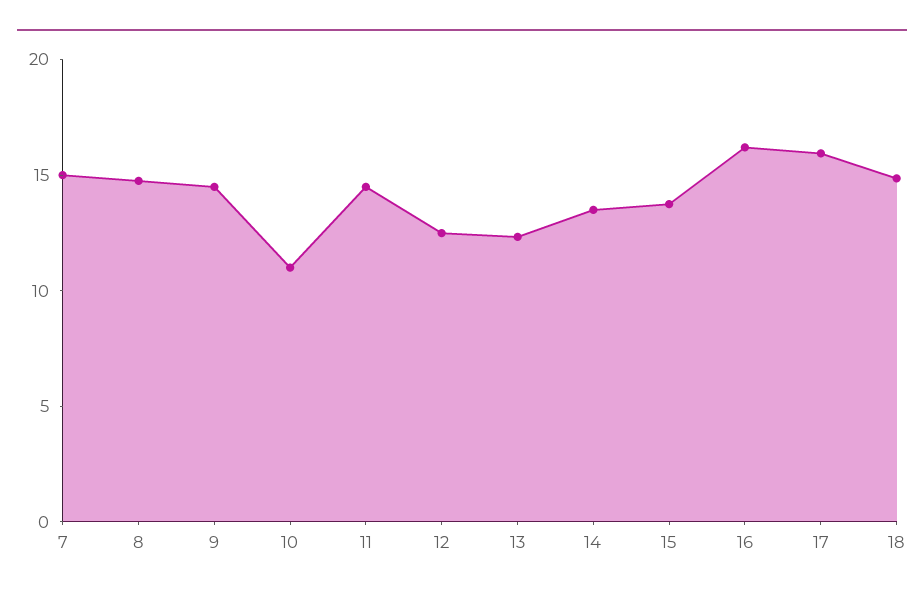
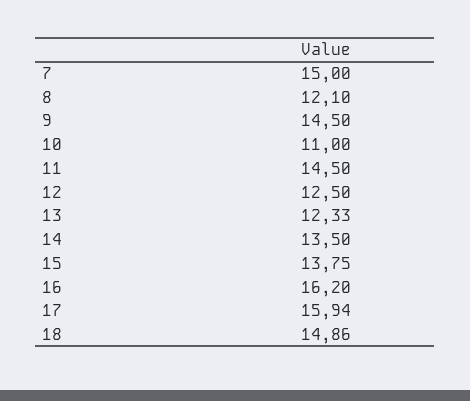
8: 15 -> 12.1

